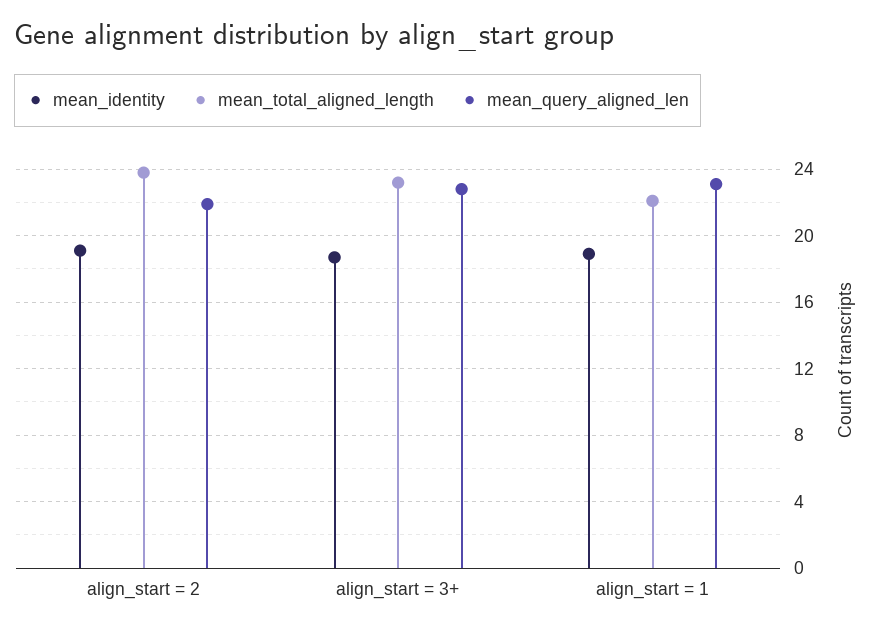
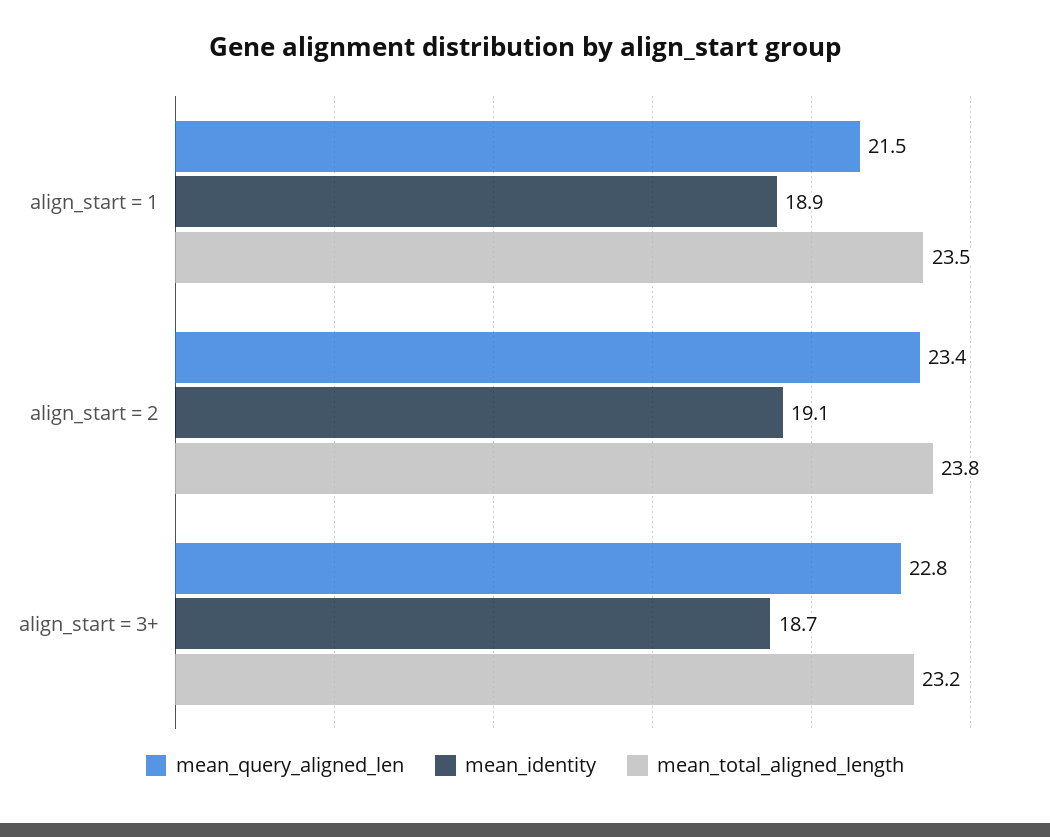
mean_query_aligned_len, align_start = 2: 22 -> 23.4
mean_total_aligned_length, align_start = 1: 22 -> 23.5
mean_query_aligned_len, align_start = 1: 23 -> 21.5

